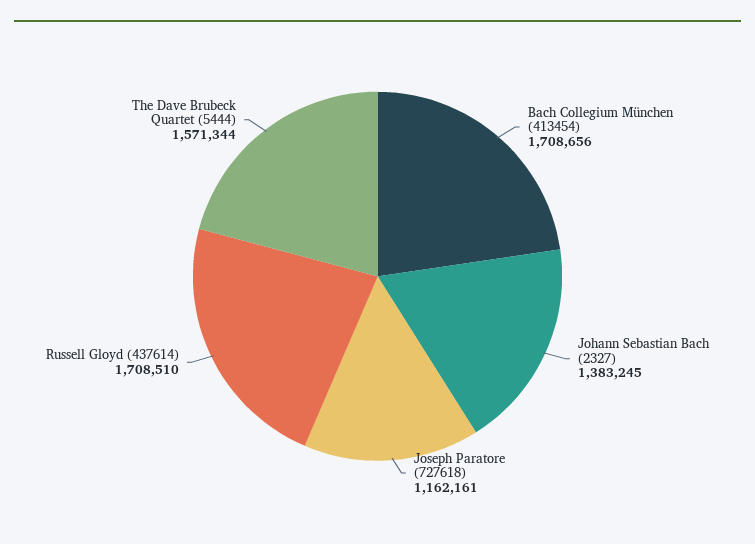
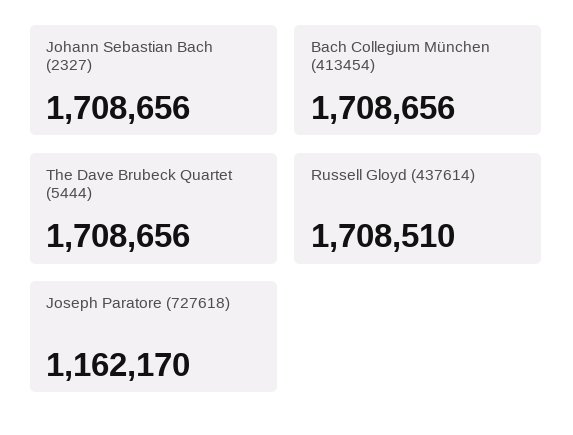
Johann Sebastian Bach (2327): 1383245 -> 1708656
Joseph Paratore (727618): 1162161 -> 1162170
The Dave Brubeck Quartet (5444): 1571344 -> 1708656

